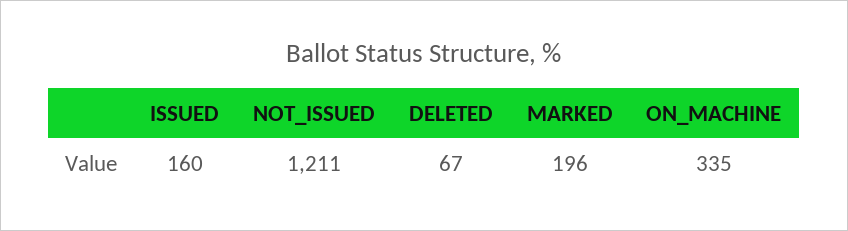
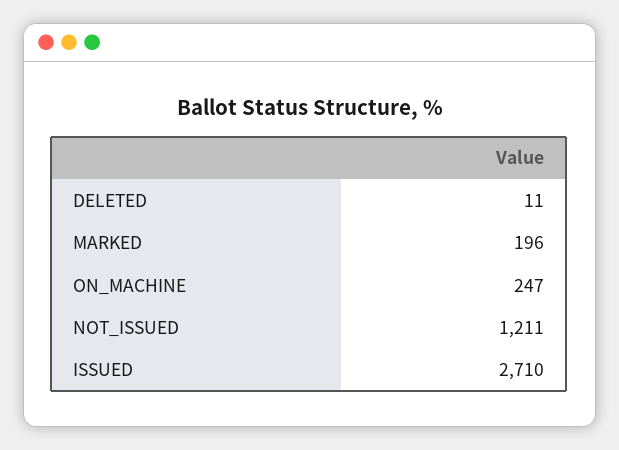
ISSUED: 160 -> 2710
DELETED: 67 -> 11
ON_MACHINE: 335 -> 247

